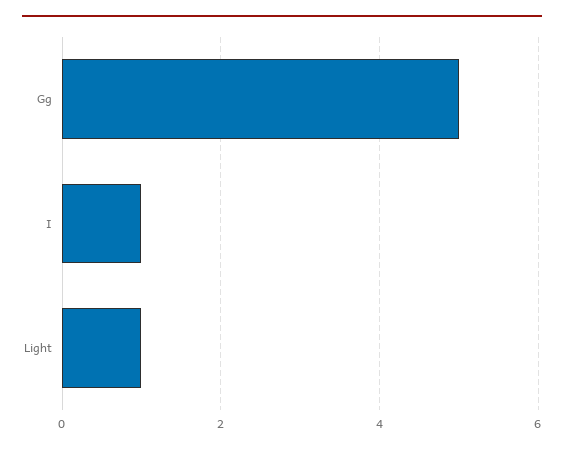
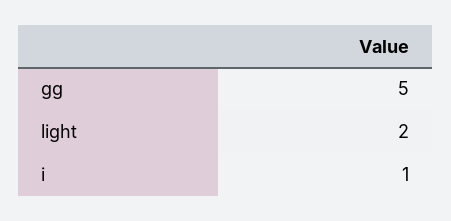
Light: 1 -> 2

